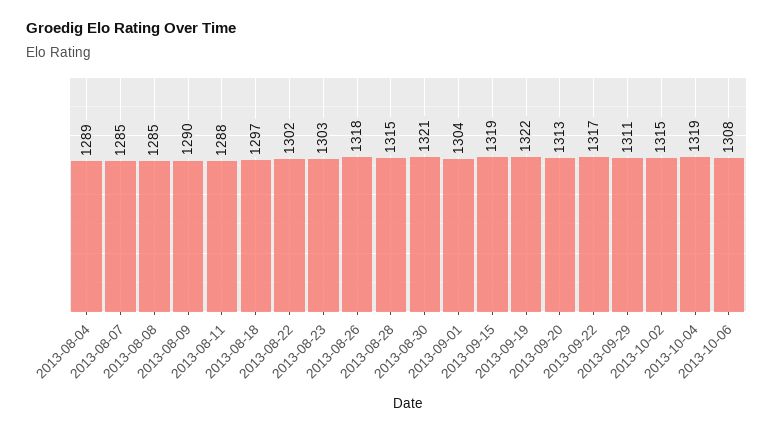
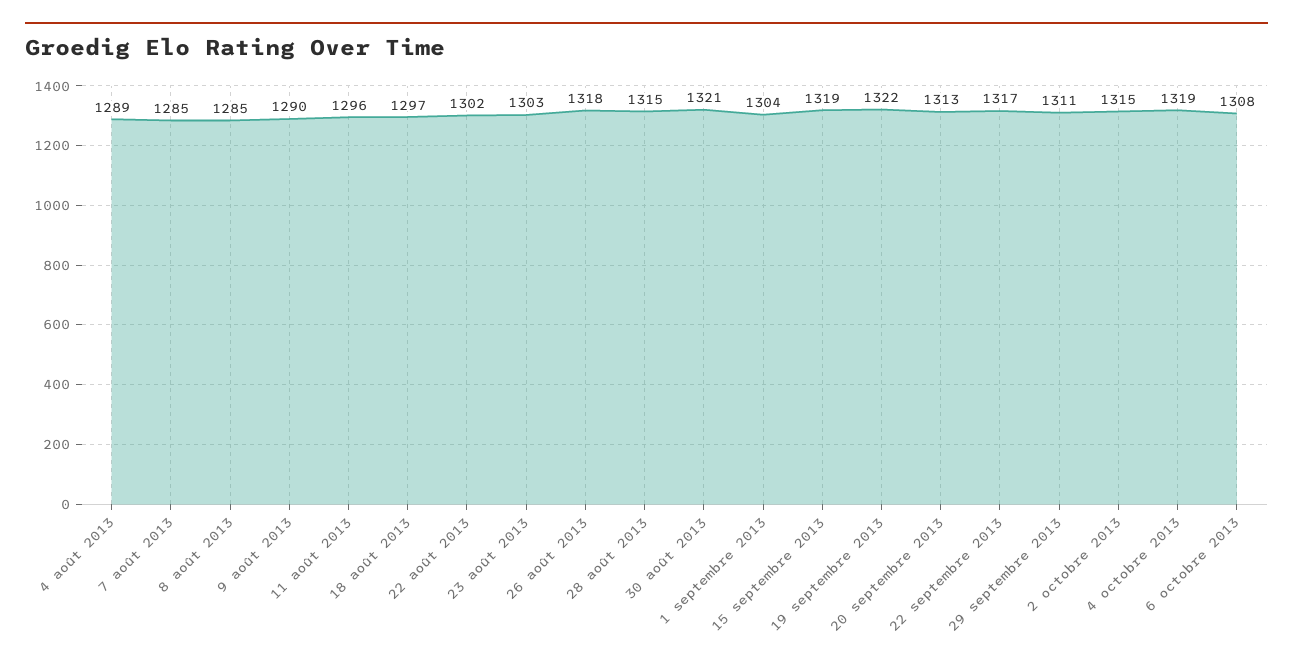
2013-08-11: 1288 -> 1296

